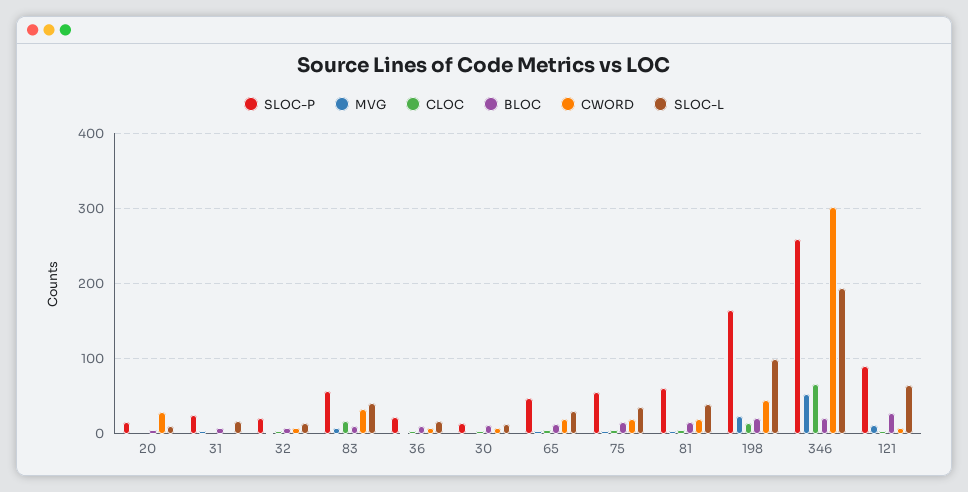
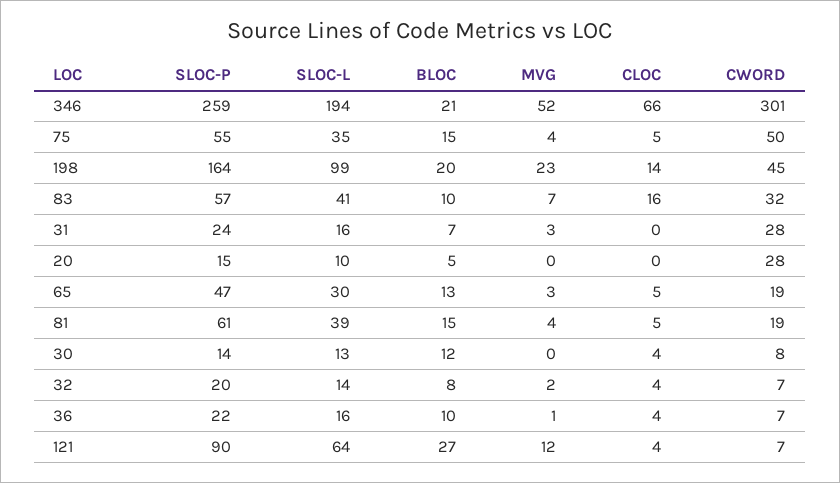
CWORD, 31: 0 -> 28
CWORD, 75: 20 -> 50

